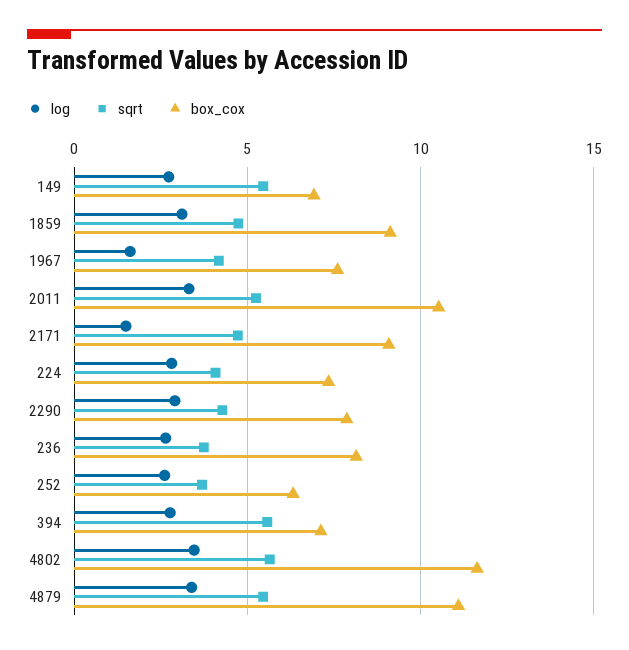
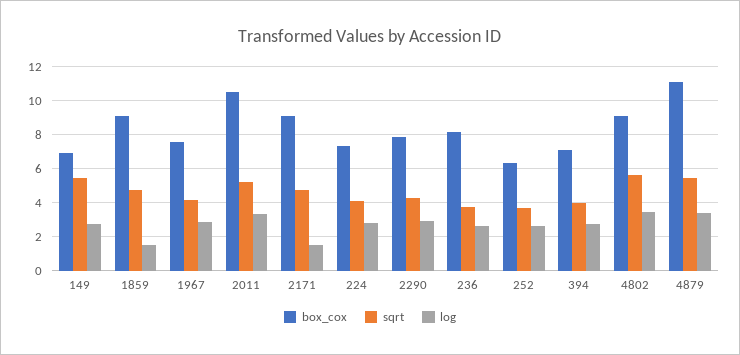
log, 1859: 3 -> 1.5
log, 1967: 1.5 -> 3
sqrt, 394: 5.5 -> 4
box_cox, 4802: 11.5 -> 9

